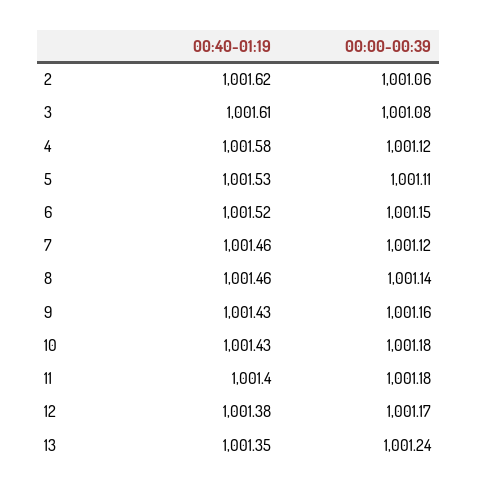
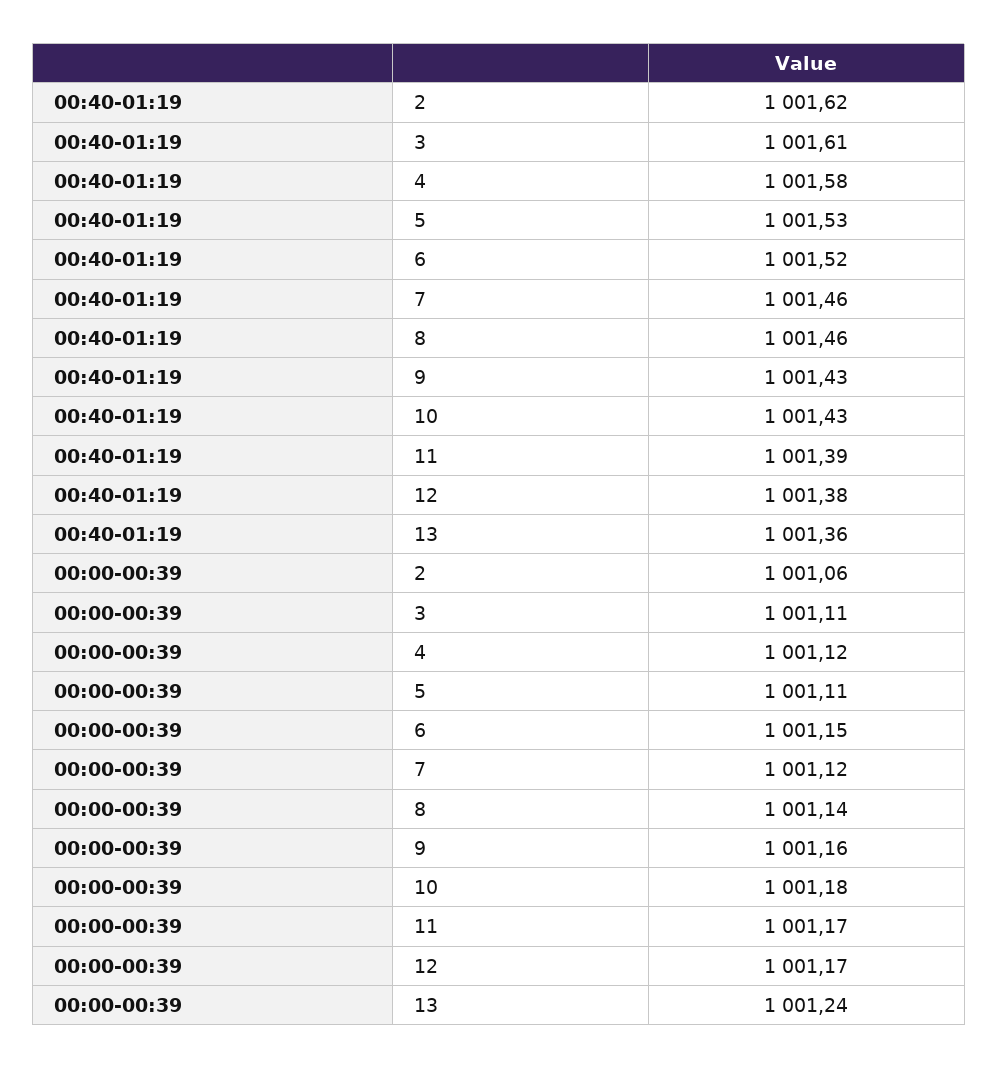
00:00-00:39, 3: 1001.08 -> 1001.11
00:40-01:19, 11: 1001.4 -> 1001.39
00:00-00:39, 11: 1001.18 -> 1001.17
00:40-01:19, 13: 1001.35 -> 1001.36

